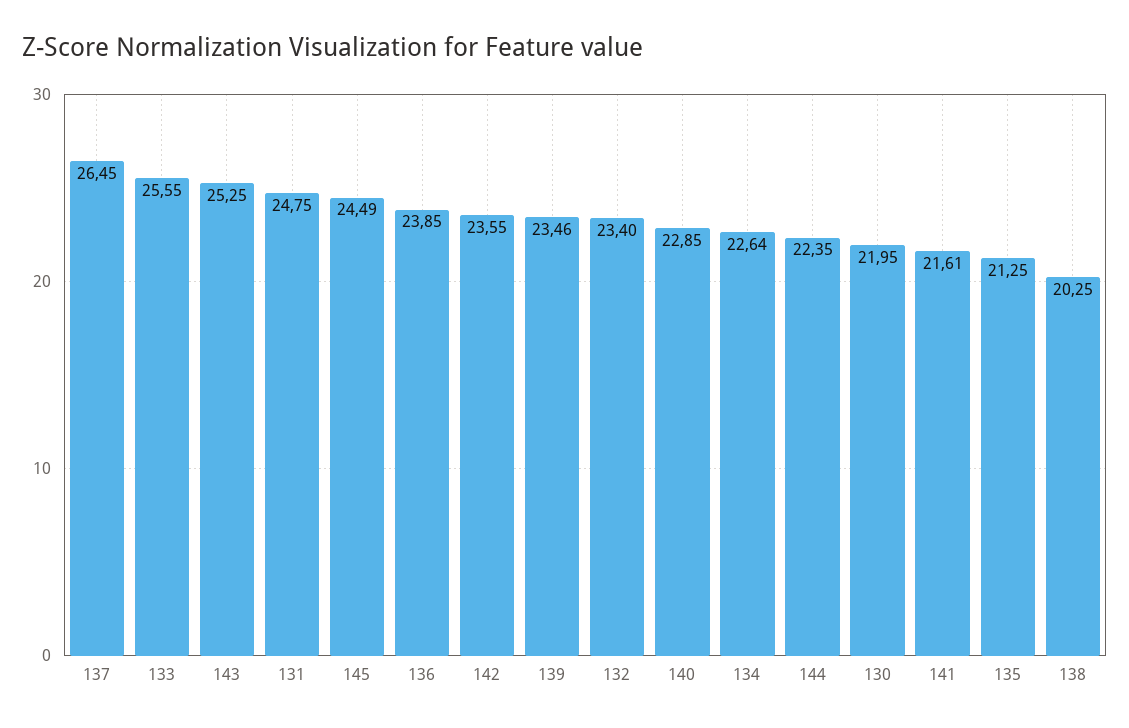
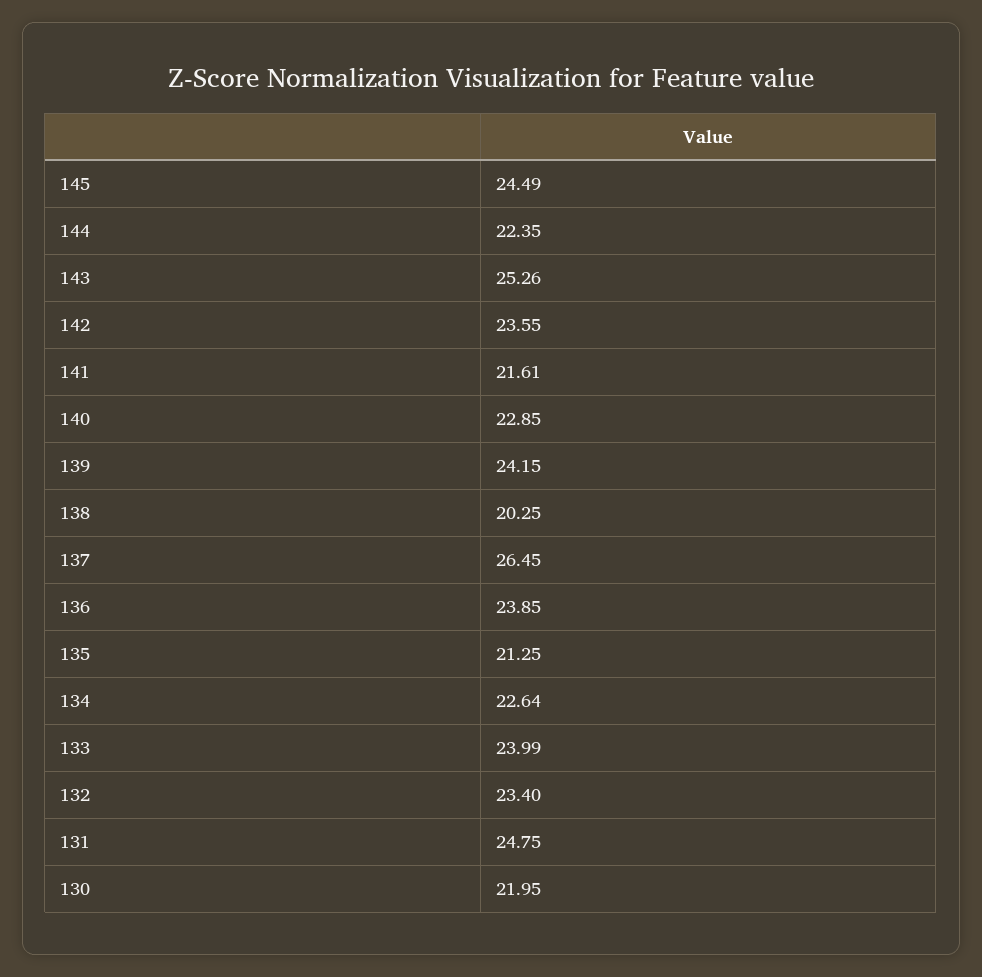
133: 25.55 -> 23.99
143: 25.25 -> 25.26
139: 23.46 -> 24.15

